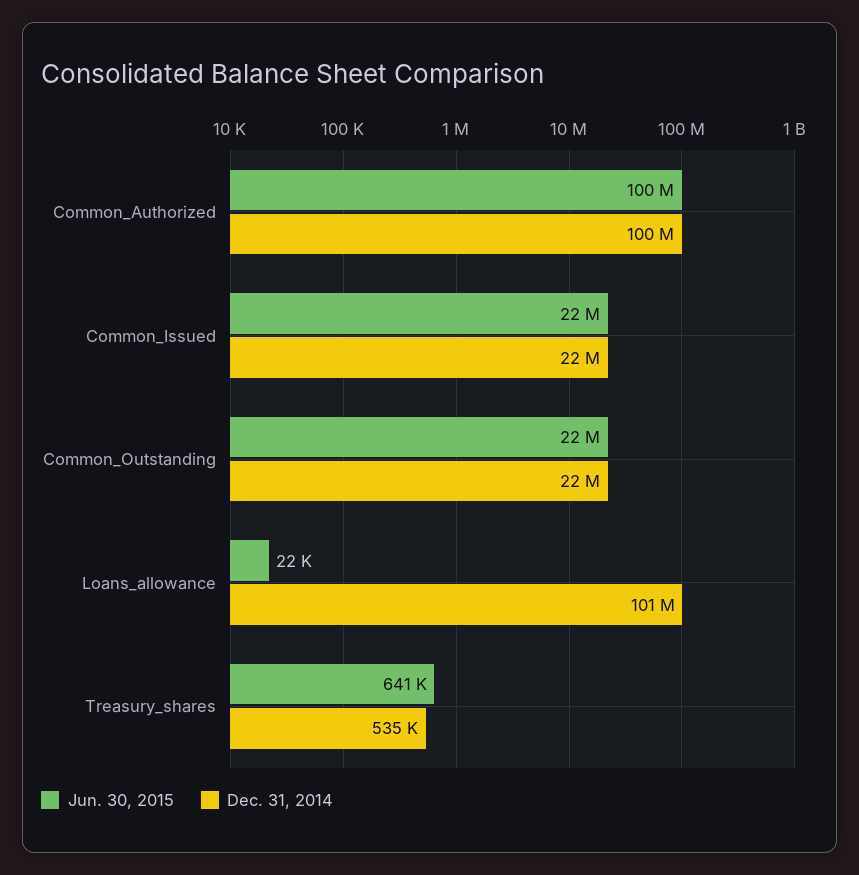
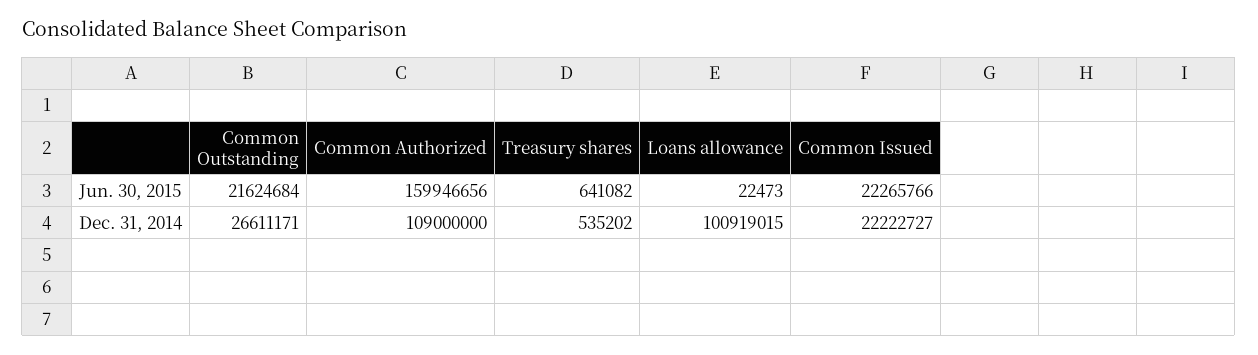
Jun. 30, 2015, Common_Authorized: 100000000 -> 159946656
Dec. 31, 2014, Common_Authorized: 100000000 -> 109000000
Dec. 31, 2014, Common_Outstanding: 22000000 -> 26611171

